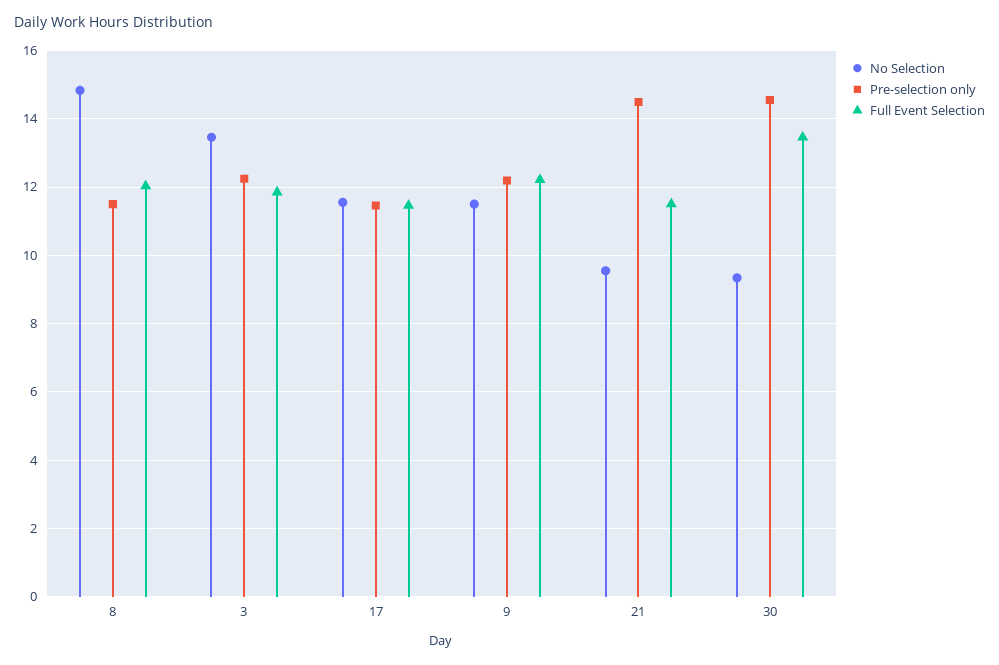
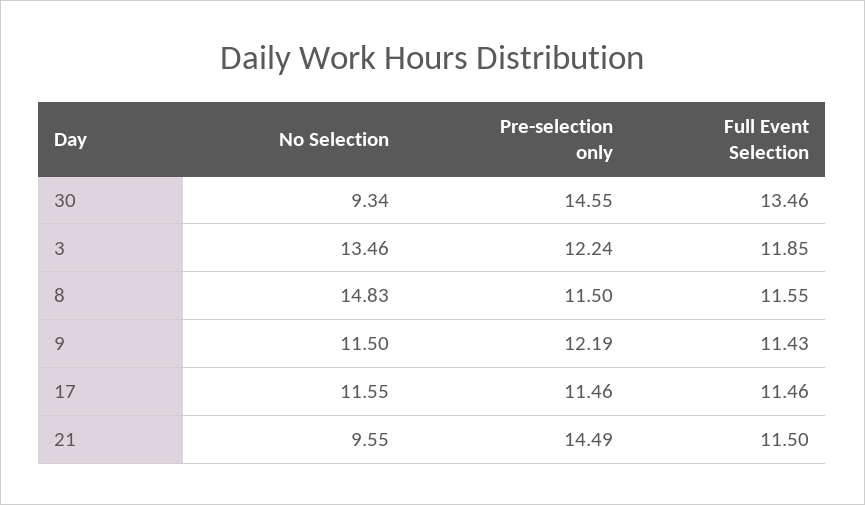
Full Event Selection, 8: 12 -> 11.55
Full Event Selection, 9: 12.2 -> 11.43

